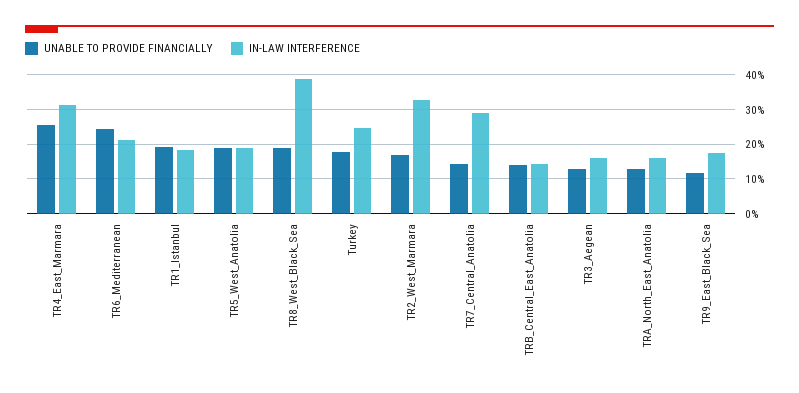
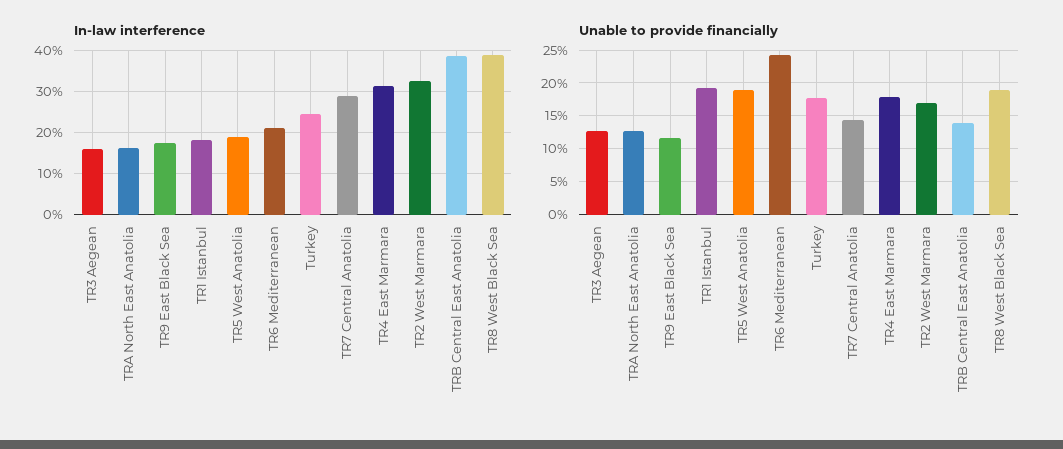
UNABLE TO PROVIDE FINANCIALLY, TR4_East_Marmara: 26 -> 18
IN-LAW INTERFERENCE, TRB_Central_East_Anatolia: 14 -> 38

